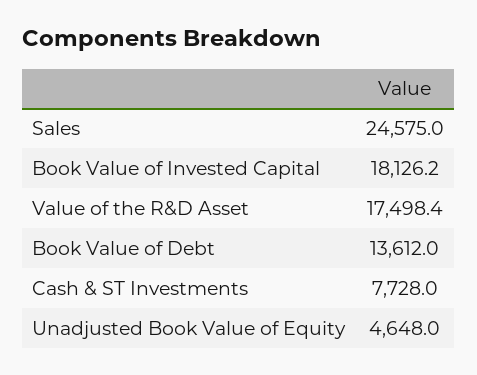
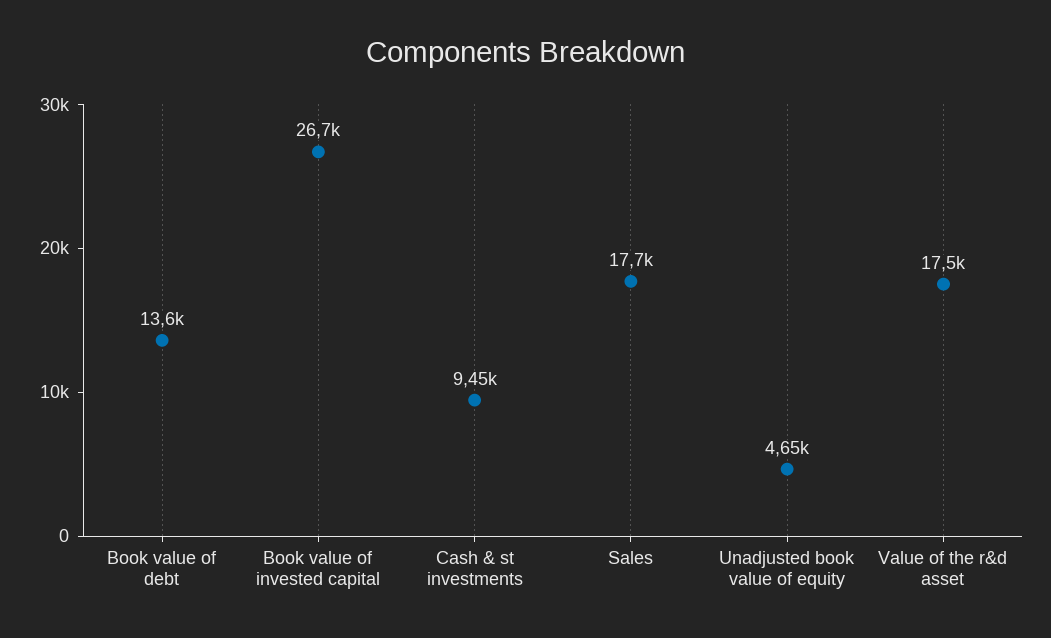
Sales: 24575 -> 17700
Book Value of Invested Capital: 18126.2 -> 26700
Cash & ST Investments: 7728 -> 9450

